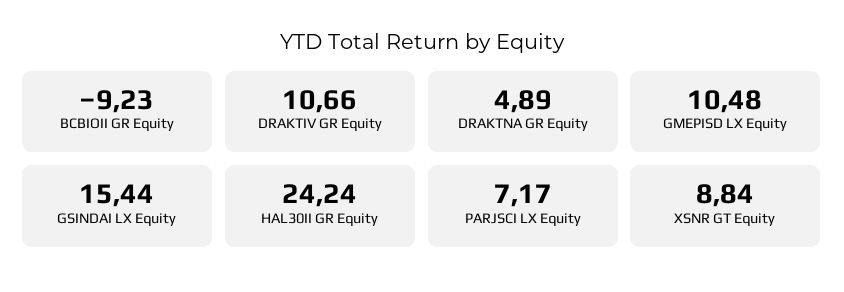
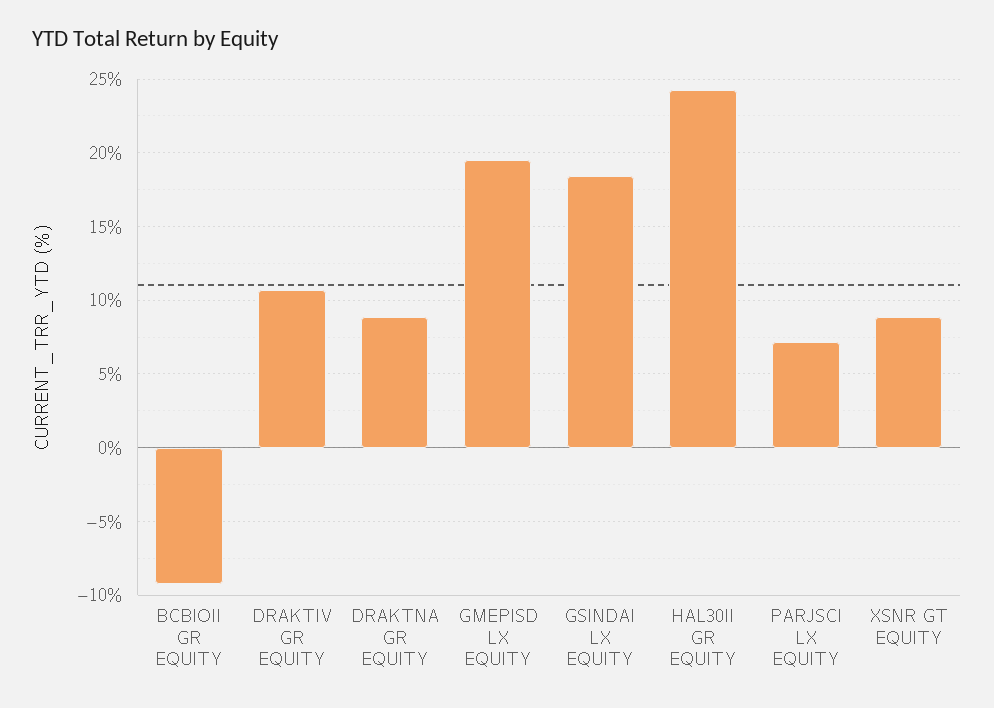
DRAKTNA GR Equity: 4.89 -> 9
GMEPISD LX Equity: 10.48 -> 19.5
GSINDAI LX Equity: 15.44 -> 18.5

